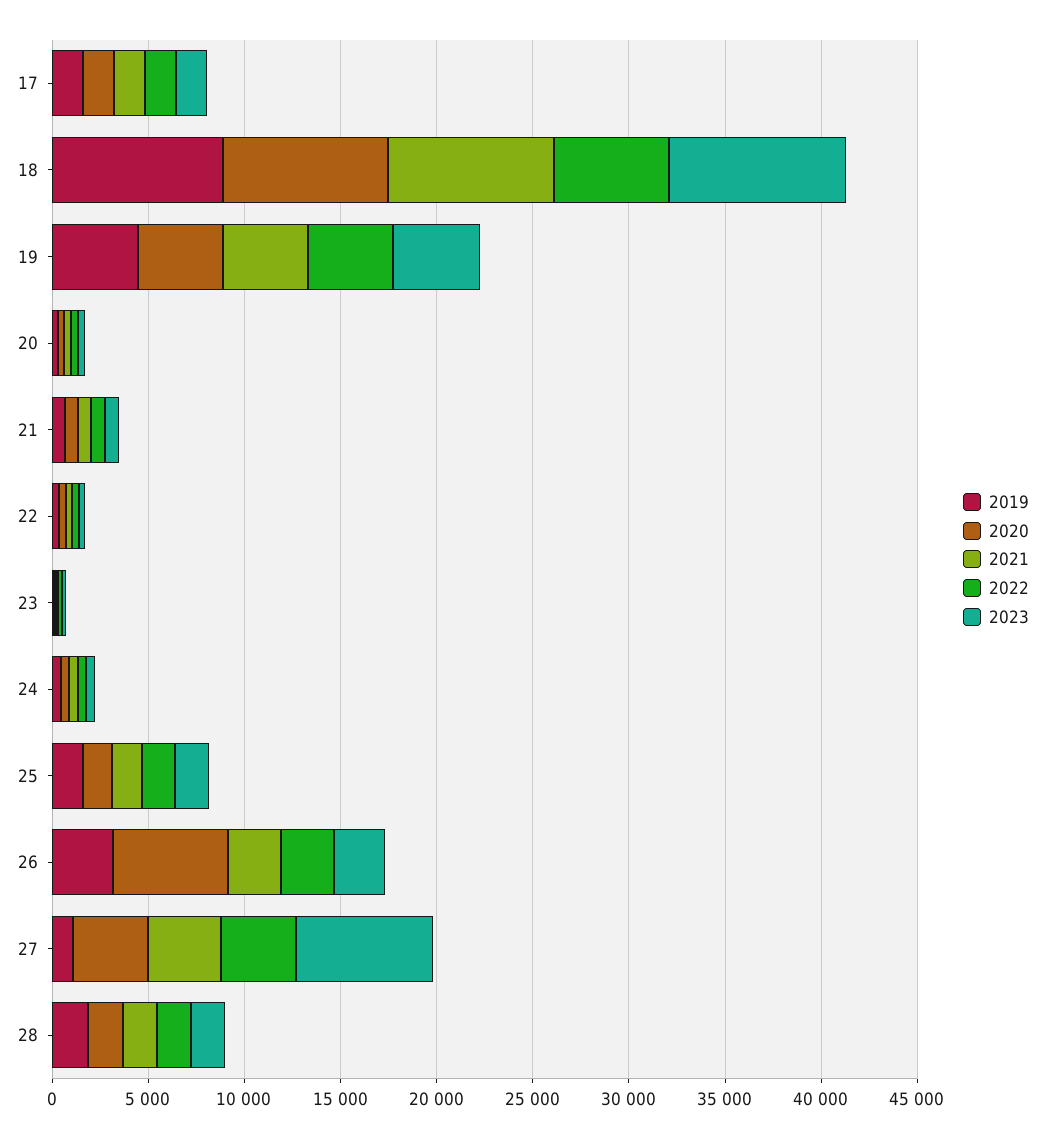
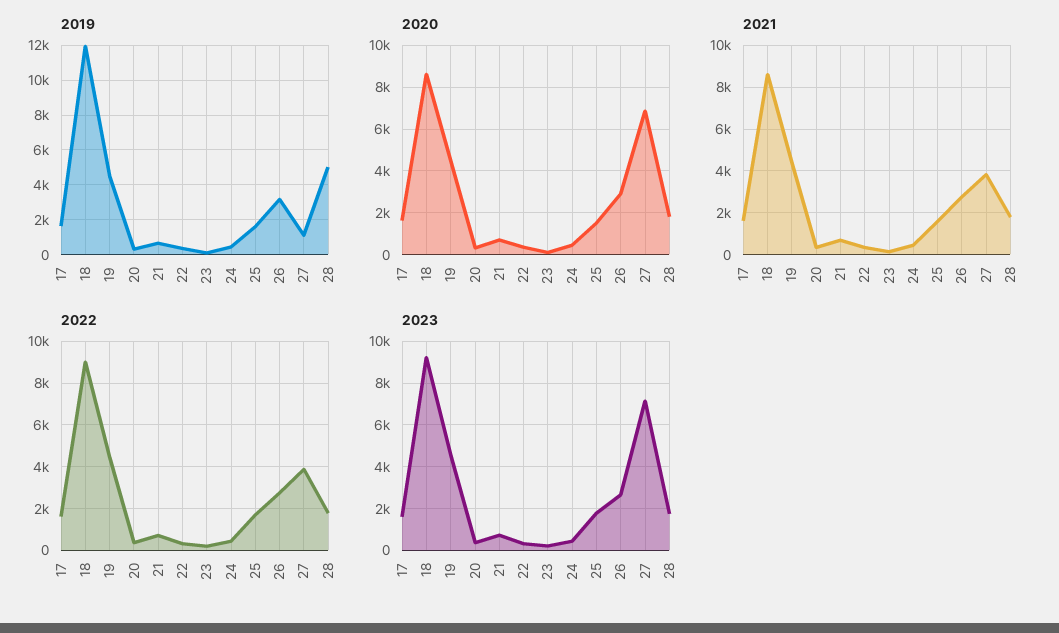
2019, 18: 9000 -> 12000
2022, 18: 6000 -> 9000
2020, 26: 6000 -> 3000
2020, 27: 4000 -> 7000
2019, 28: 2000 -> 5000

